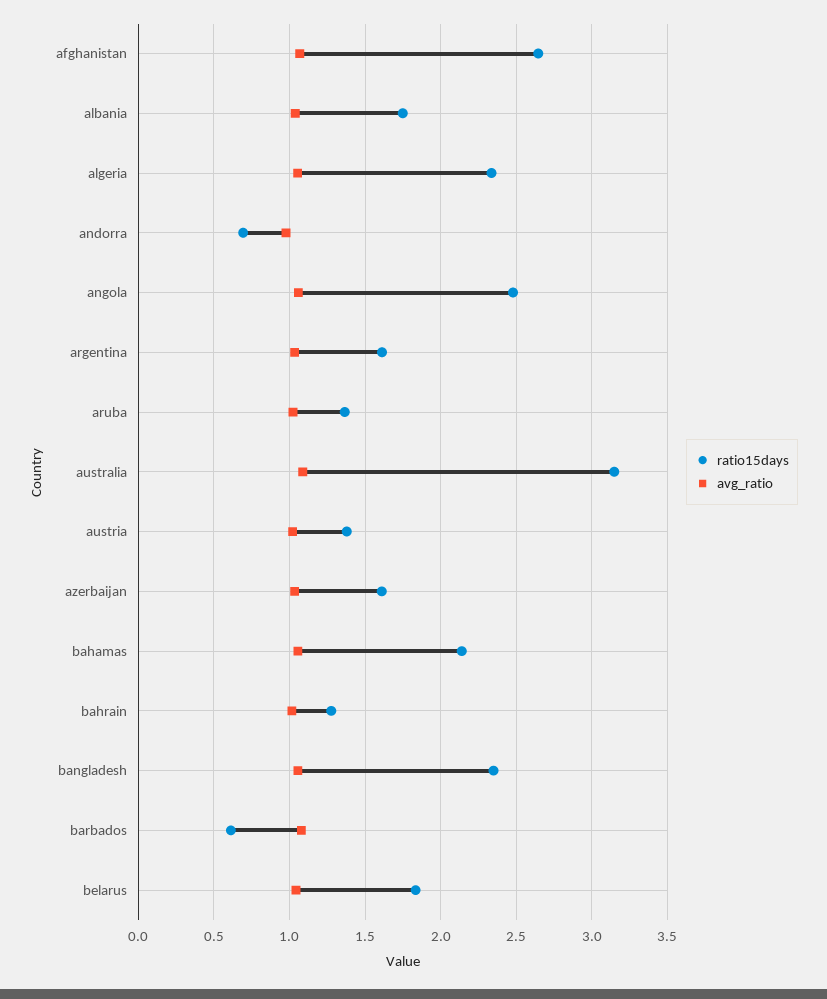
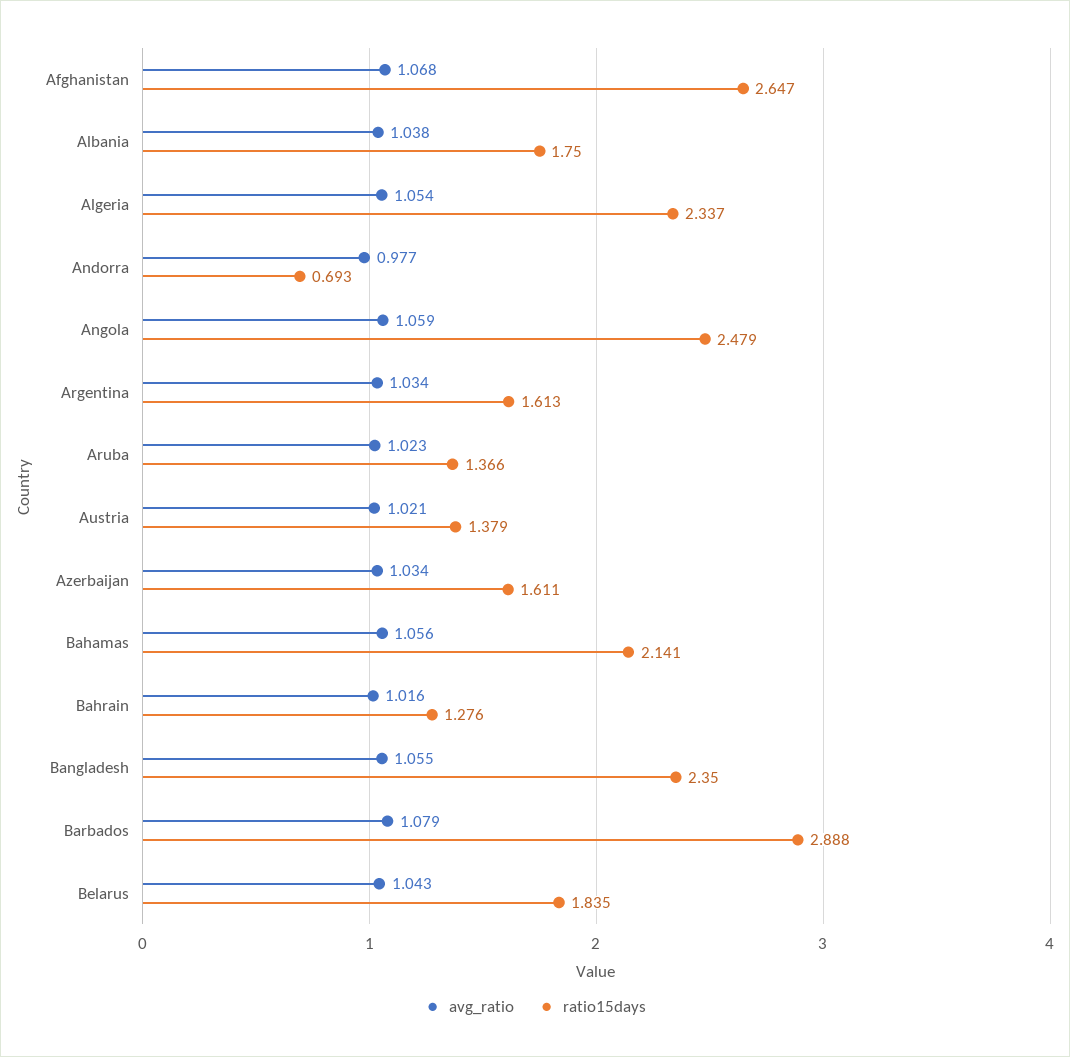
ratio15days, australia: 3.15 -> none
avg_ratio, australia: 1.1 -> none
ratio15days, barbados: 0.6 -> 2.888

